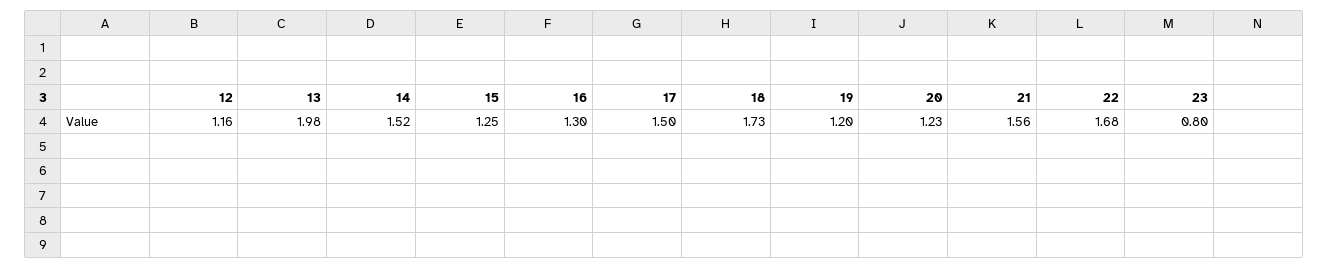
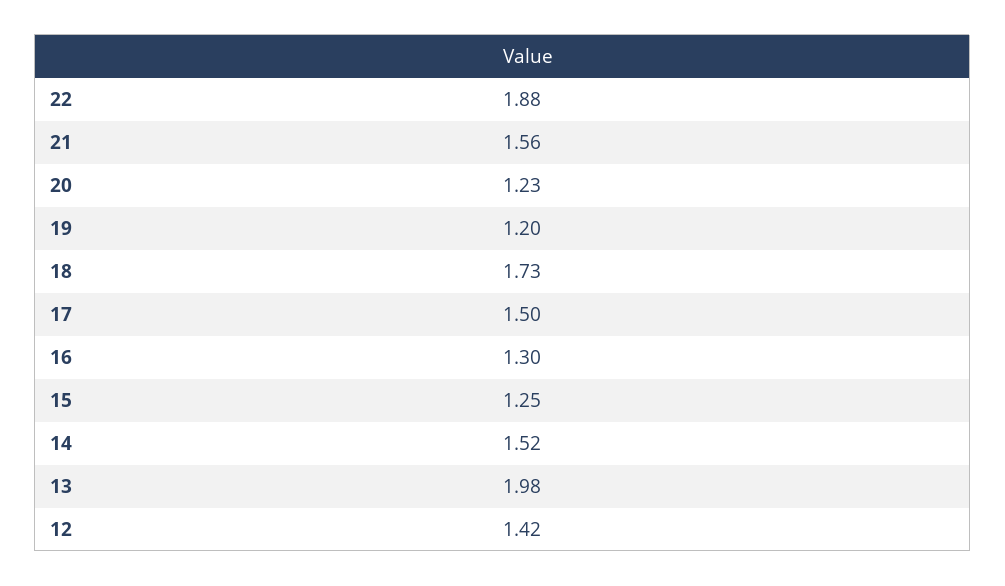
12: 1.16 -> 1.42
22: 1.68 -> 1.88
23: 0.8 -> none

